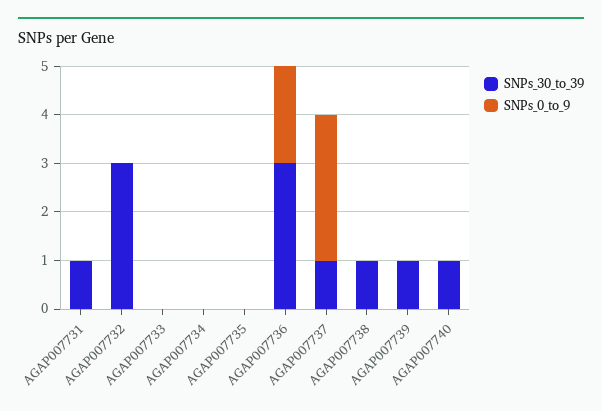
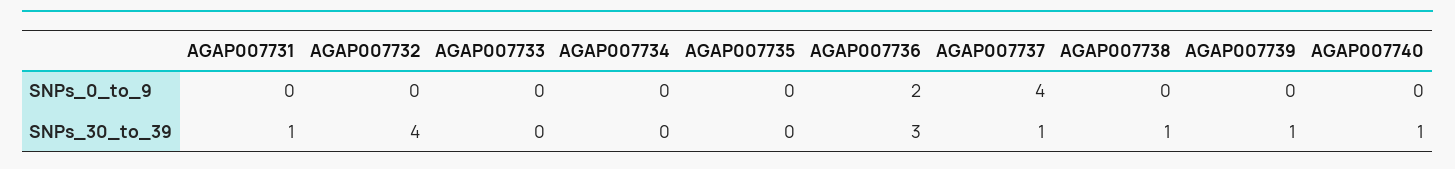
SNPs_30_to_39, AGAP007732: 3 -> 4
SNPs_0_to_9, AGAP007737: 3 -> 4

